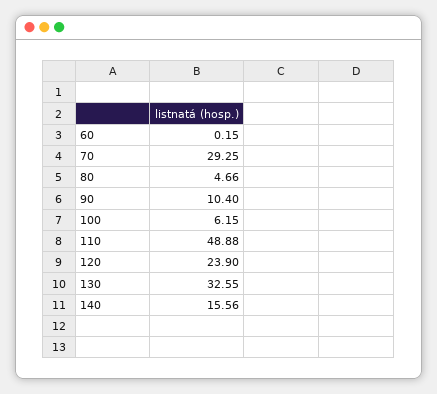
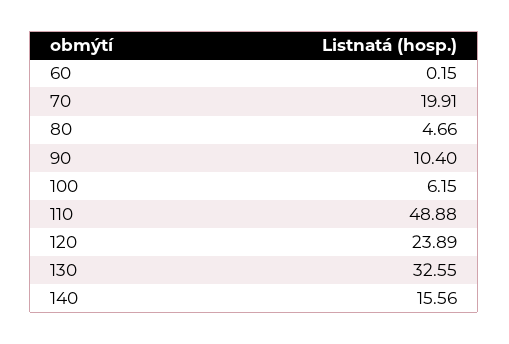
70: 29.25 -> 19.91
120: 23.9 -> 23.89

